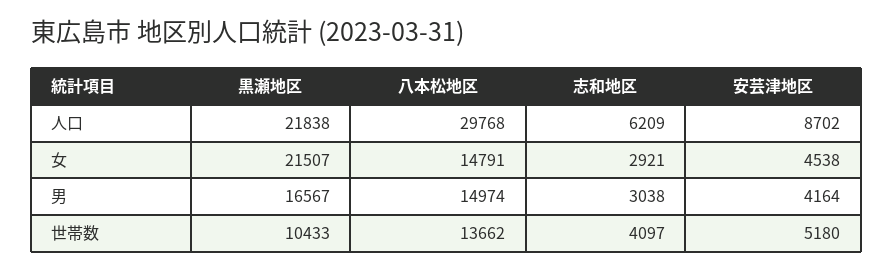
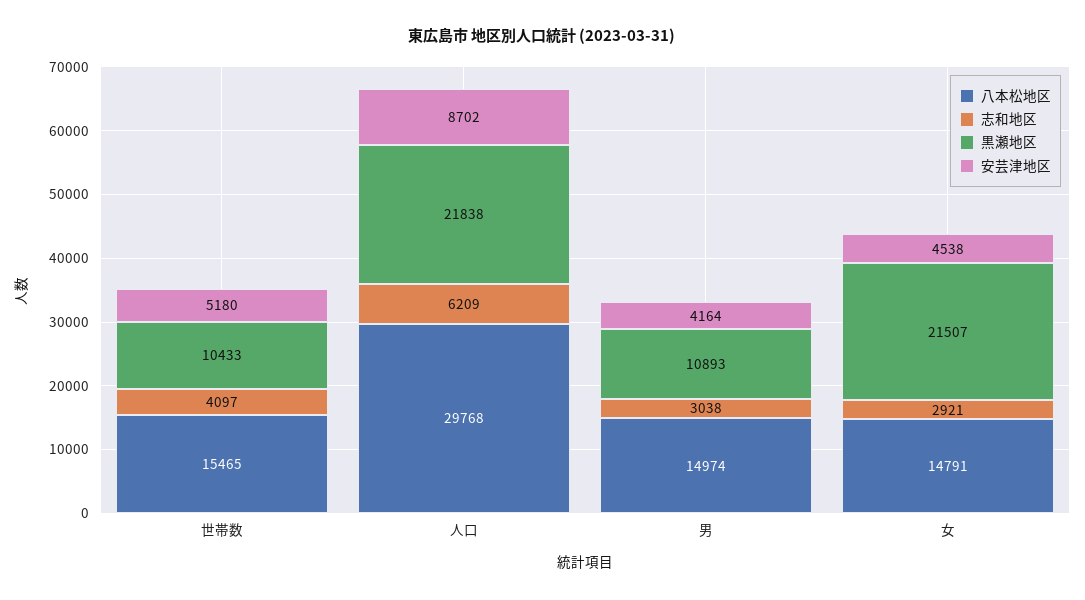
黒瀬地区, 男: 16567 -> 10893
八本松地区, 世帯数: 13662 -> 15465

